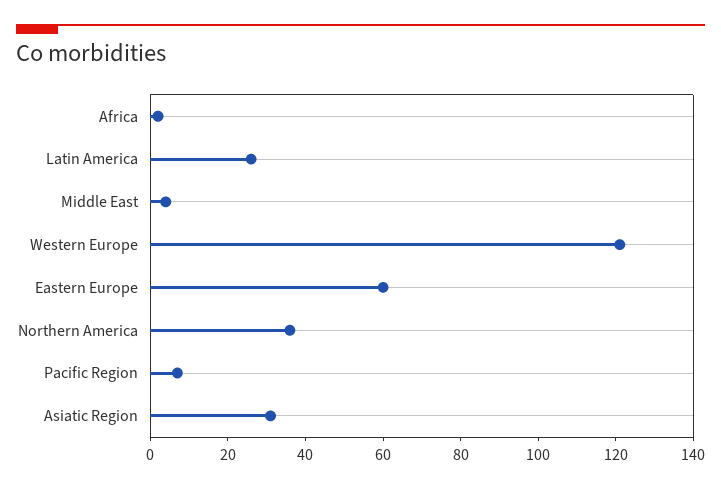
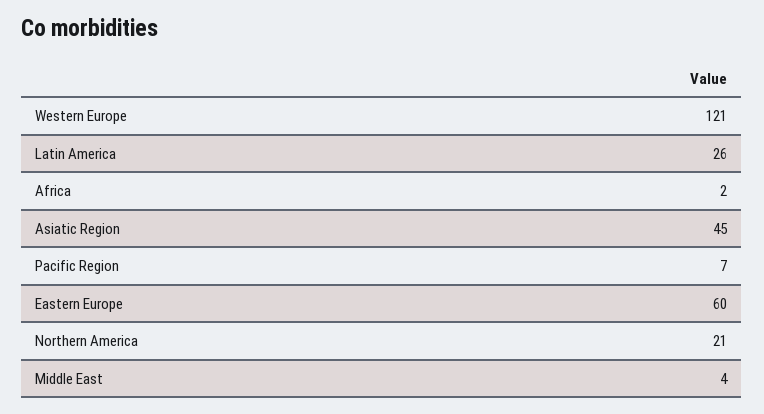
Northern America: 35 -> 21
Asiatic Region: 30 -> 45

